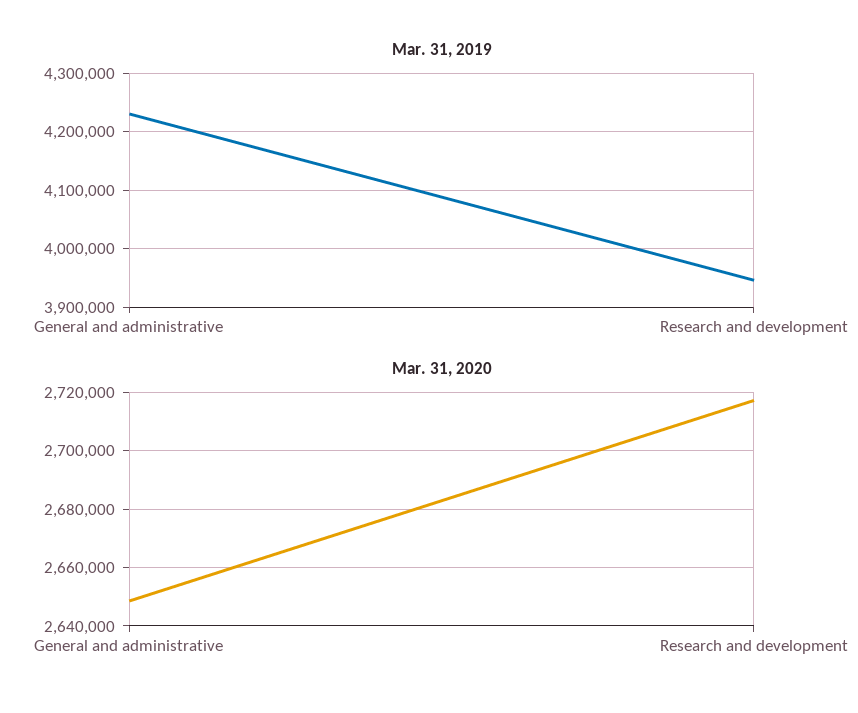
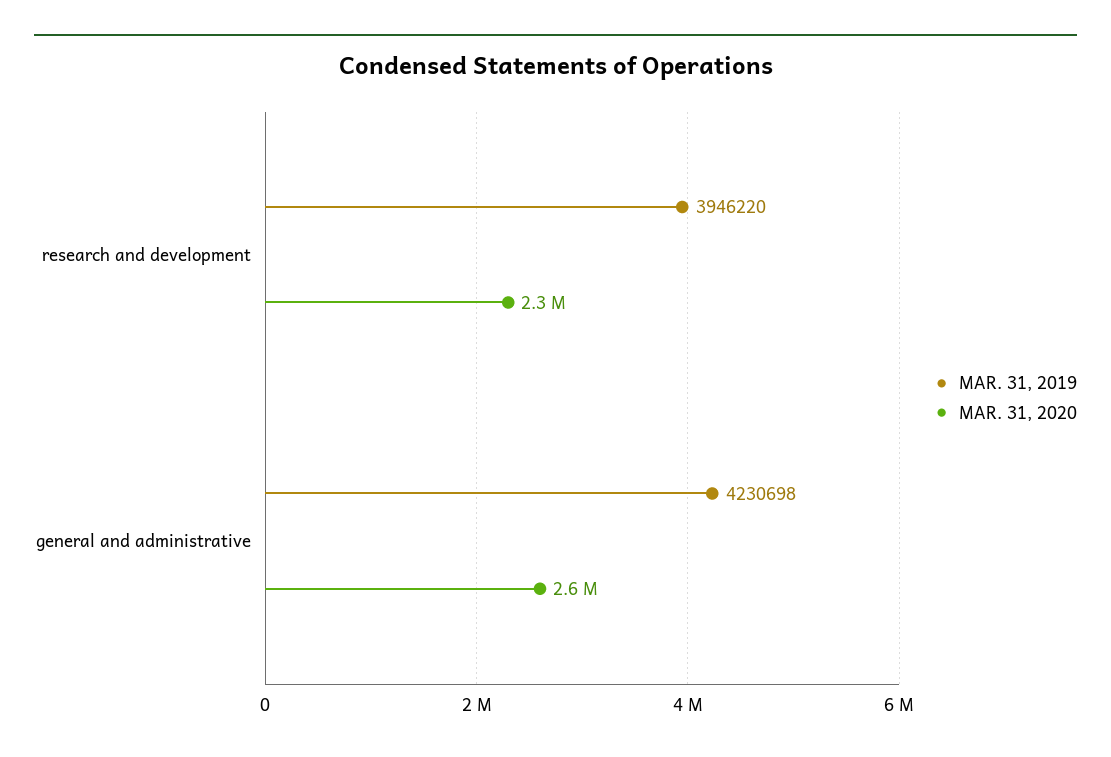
Mar. 31, 2020, Research and development: 2717500 -> 2300000

